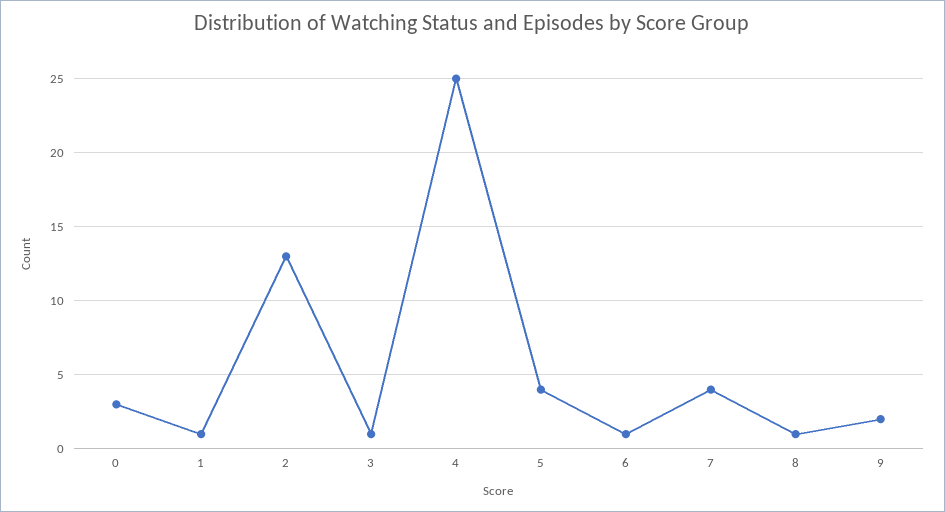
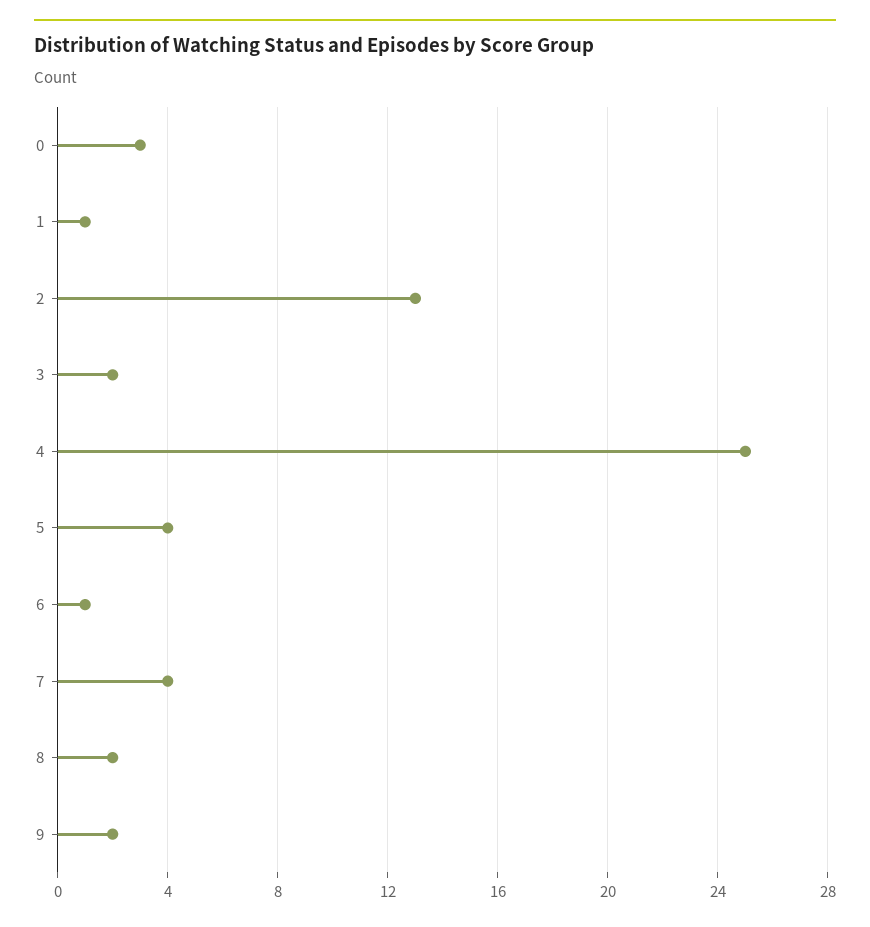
3: 1 -> 2
8: 1 -> 2

